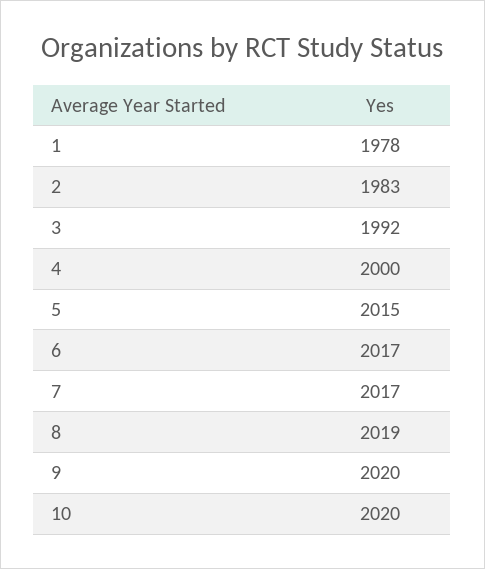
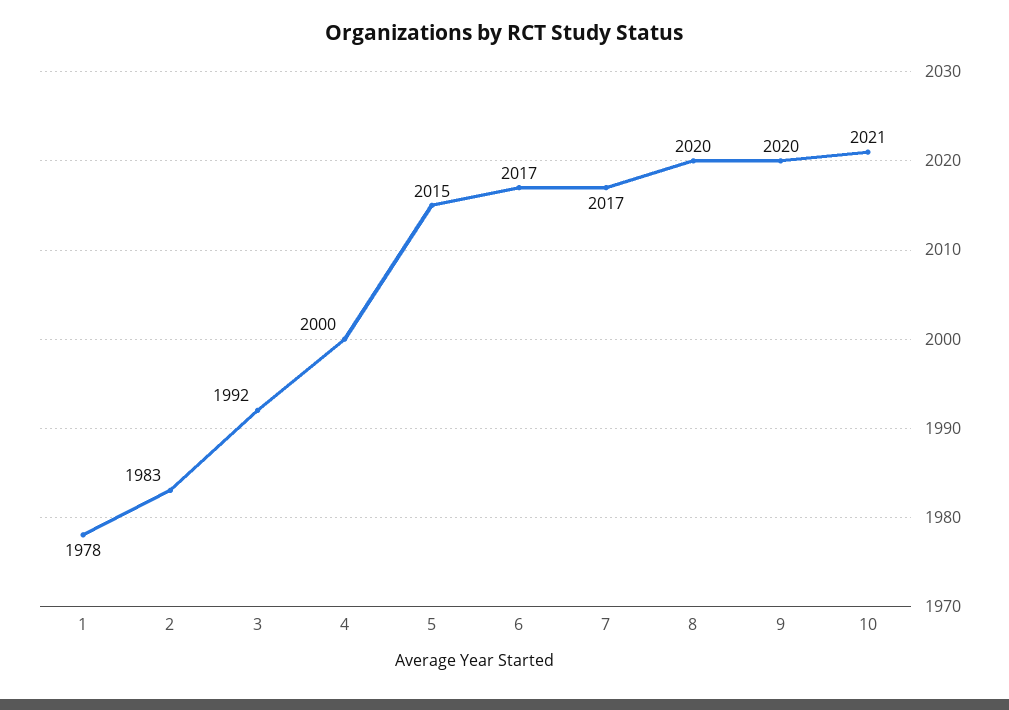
8: 2019 -> 2020
10: 2020 -> 2021

